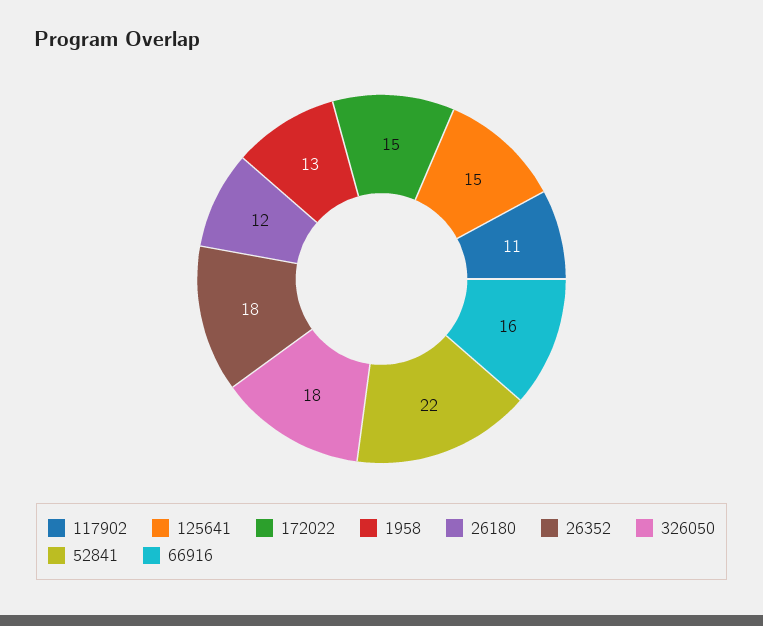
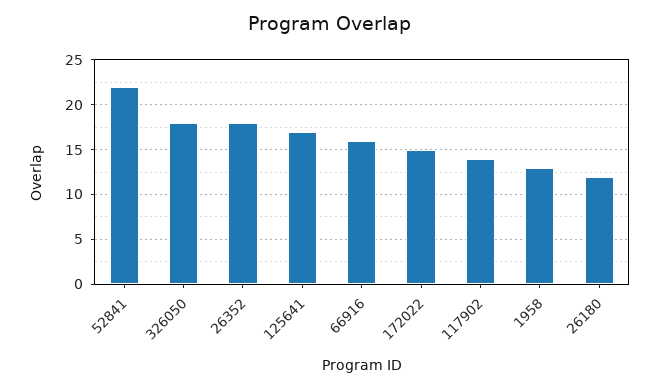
117902: 11 -> 14
125641: 15 -> 17

